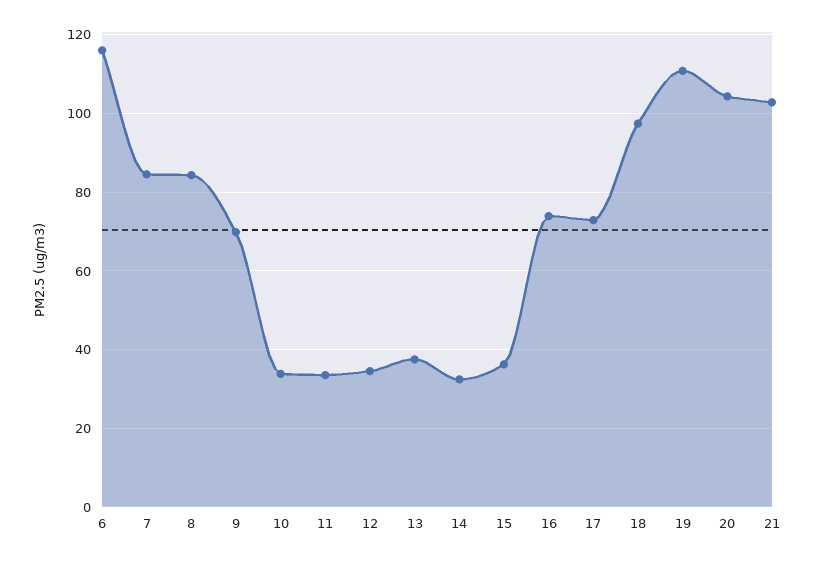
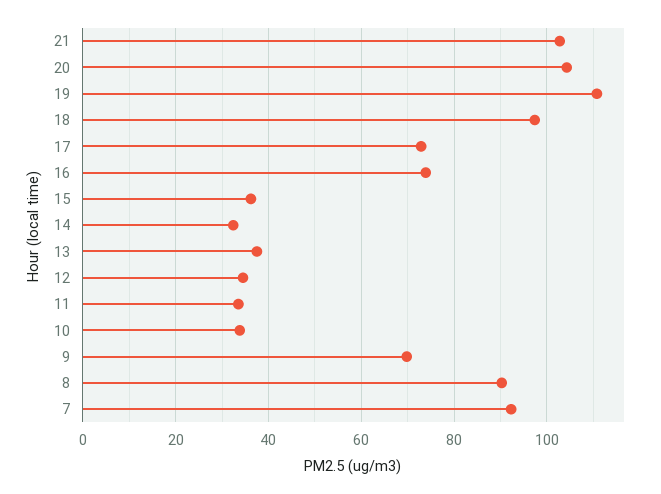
6: 116 -> none
7: 84 -> 92
8: 84 -> 90

